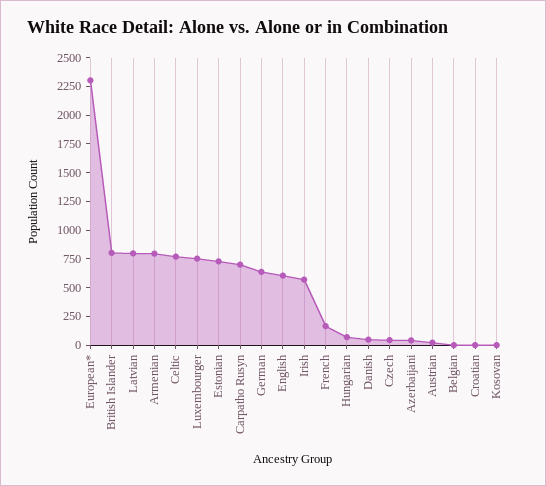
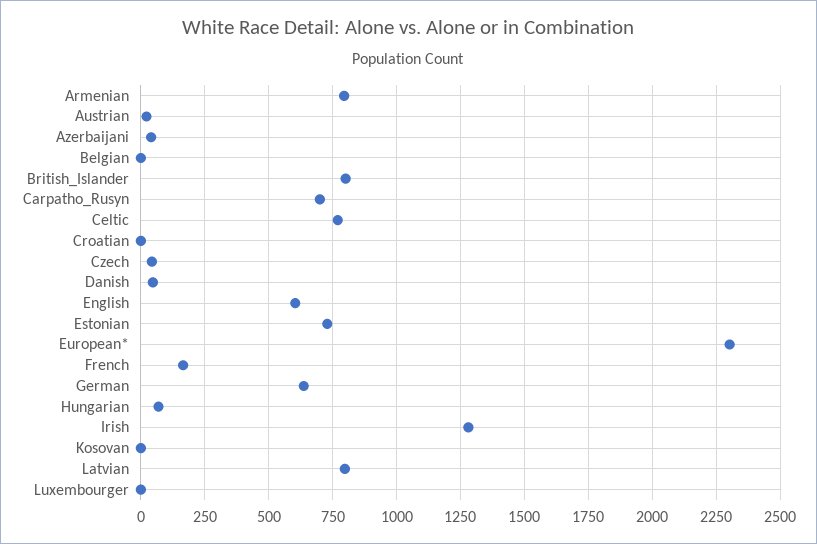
Luxembourger: 750 -> 0
Irish: 500 -> 1275

